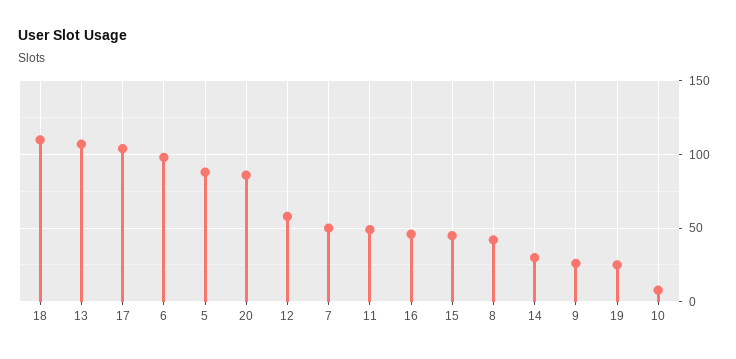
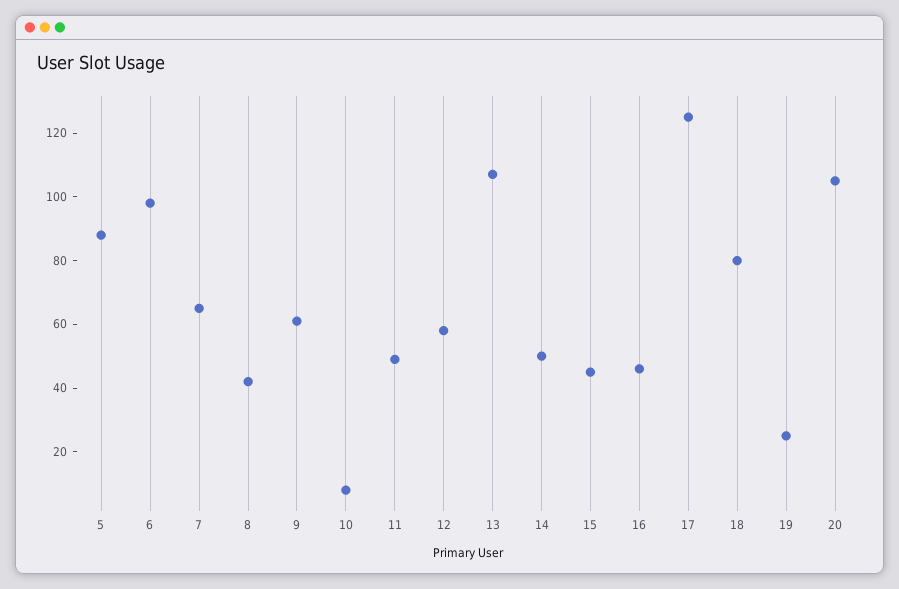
18: 110 -> 80
17: 105 -> 125
20: 85 -> 105
7: 50 -> 65
14: 30 -> 50
9: 25 -> 60

